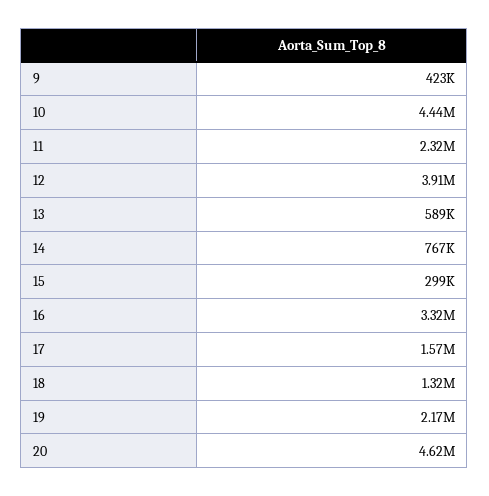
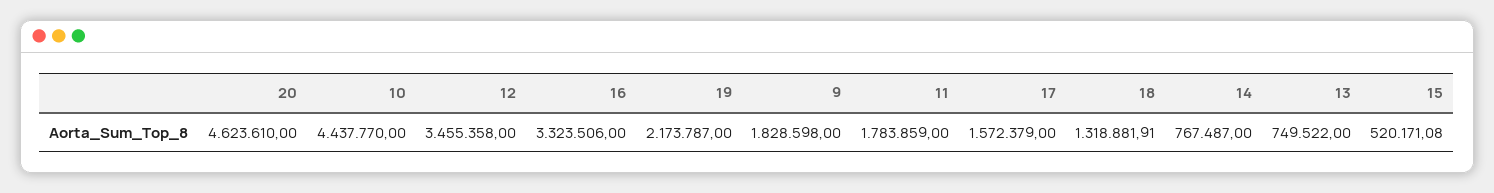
9: 423000 -> 1828598
11: 2320000 -> 1783859
12: 3910000 -> 3455358
13: 589000 -> 749522
15: 299000 -> 520171.08

